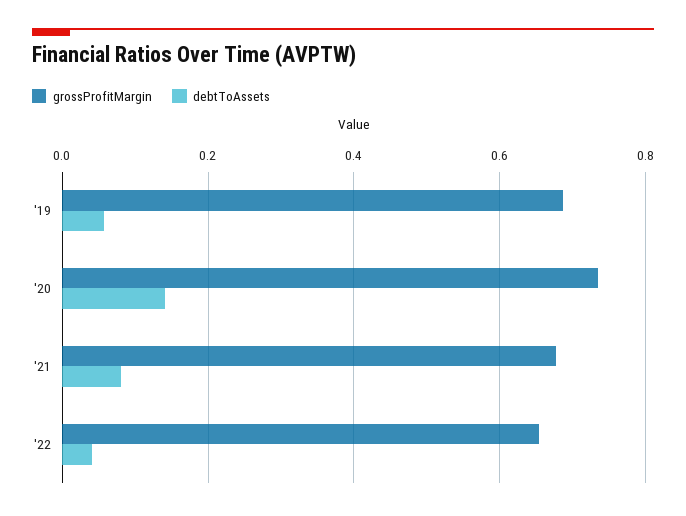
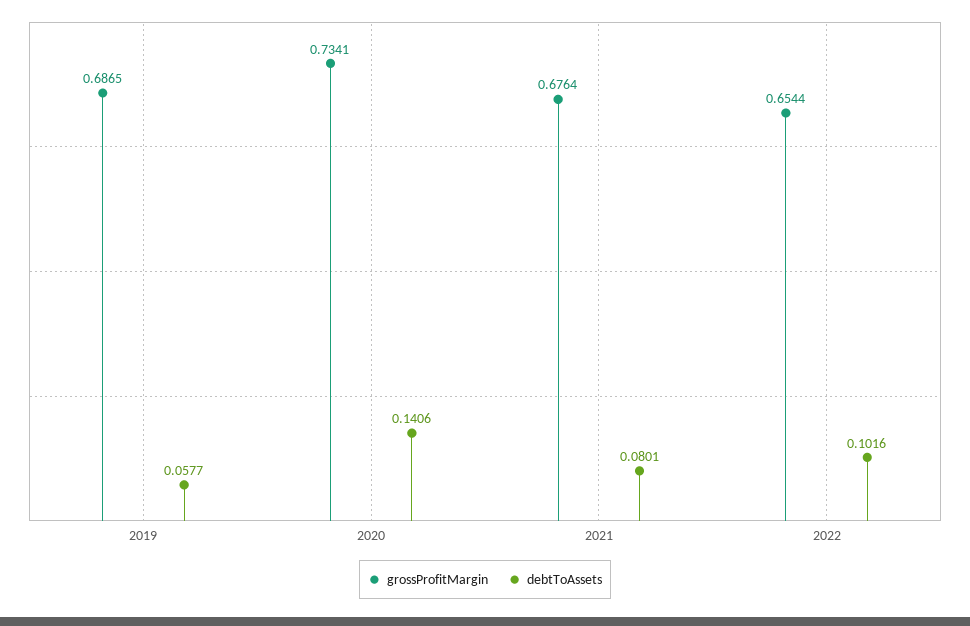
debtToAssets, '22: 0.04 -> 0.1016

